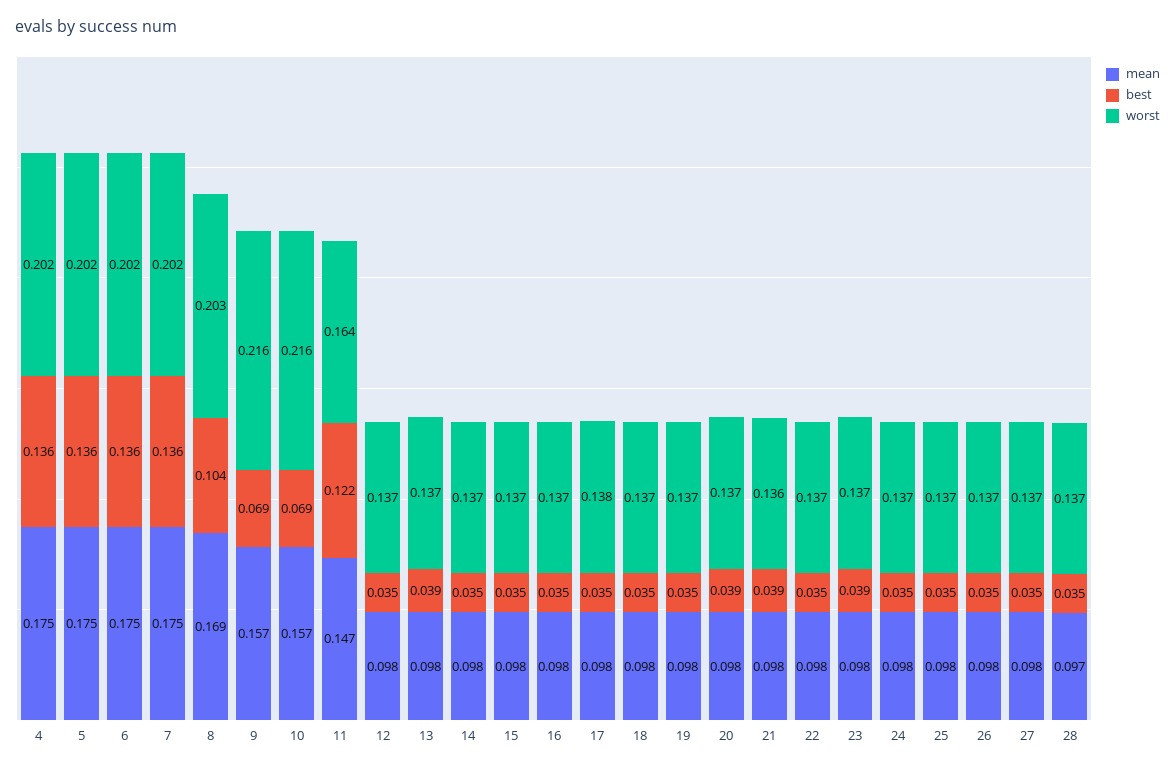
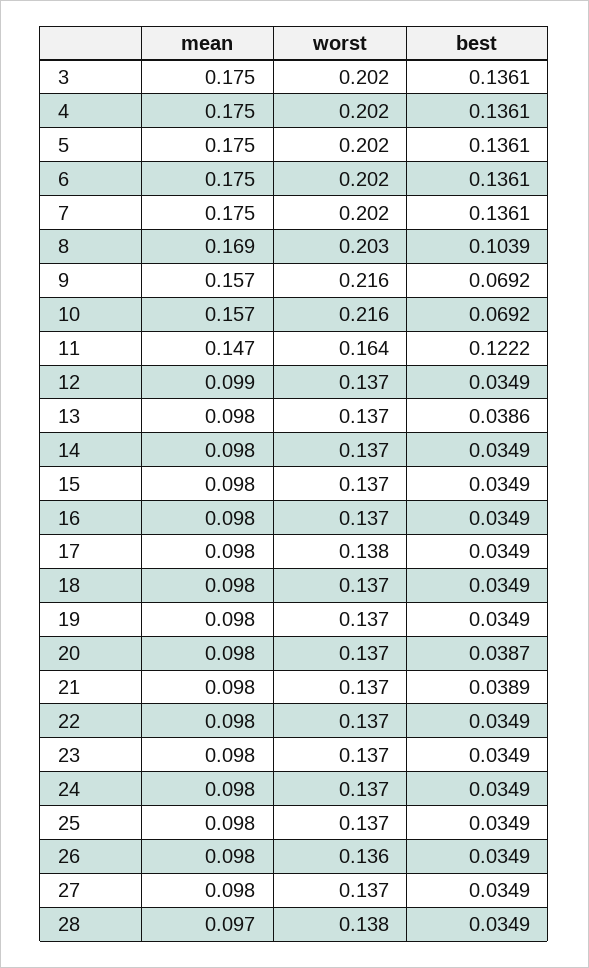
mean, 12: 0.098 -> 0.099
worst, 21: 0.136 -> 0.137
best, 23: 0.039 -> 0.0349
worst, 26: 0.137 -> 0.136
worst, 28: 0.137 -> 0.138
mean, 3: none -> 0.175
worst, 3: none -> 0.202
best, 3: none -> 0.1361

